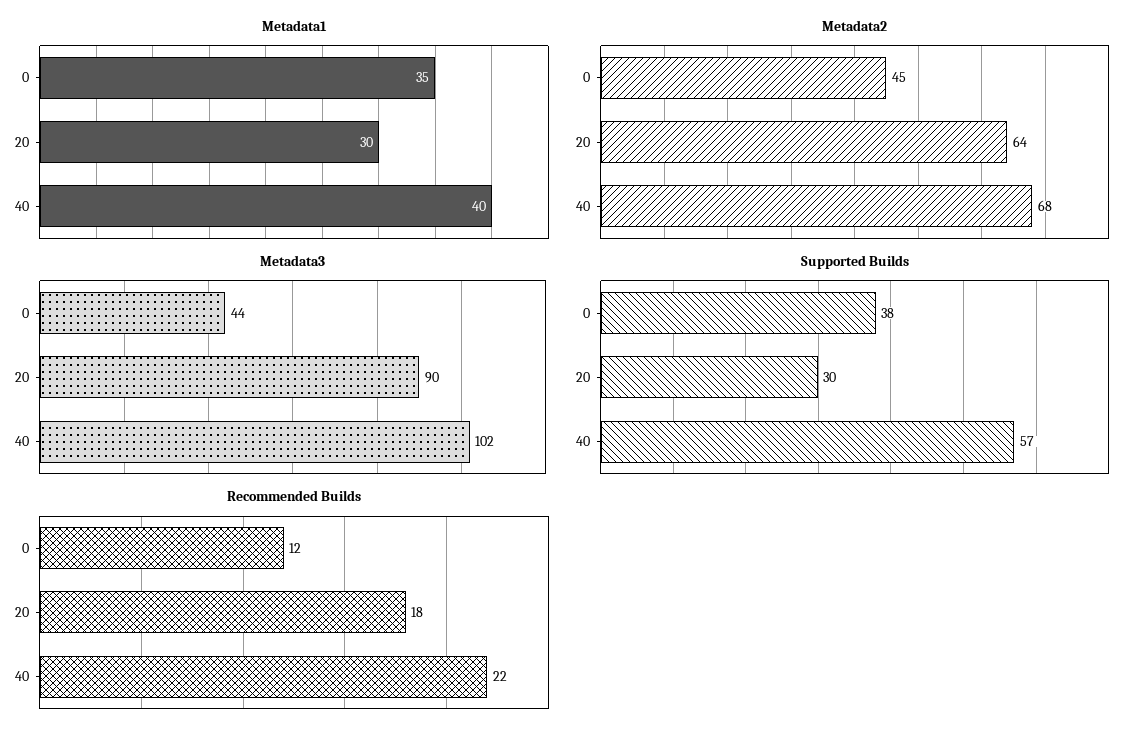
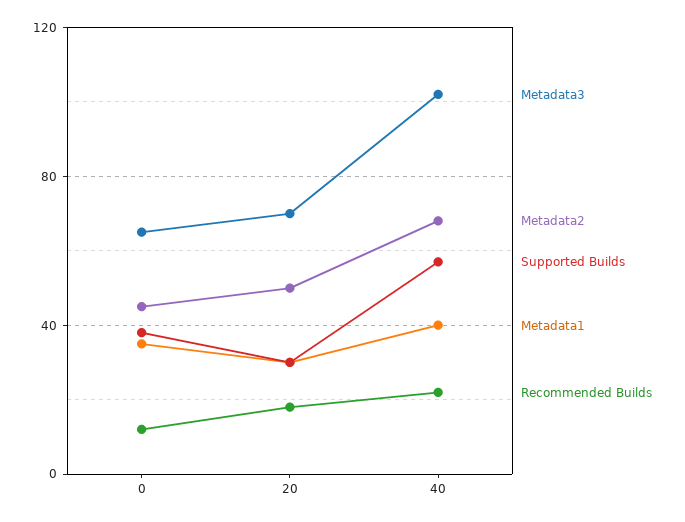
Metadata2, 20: 64 -> 50
Metadata3, 0: 44 -> 65
Metadata3, 20: 90 -> 70

